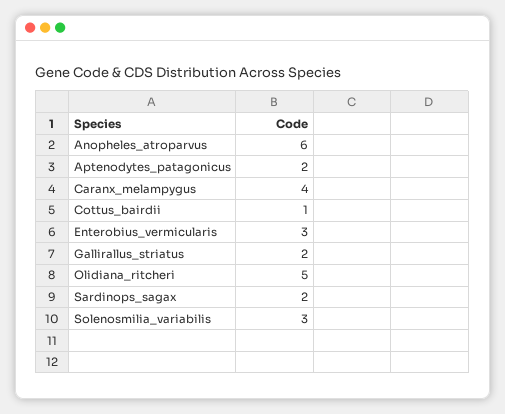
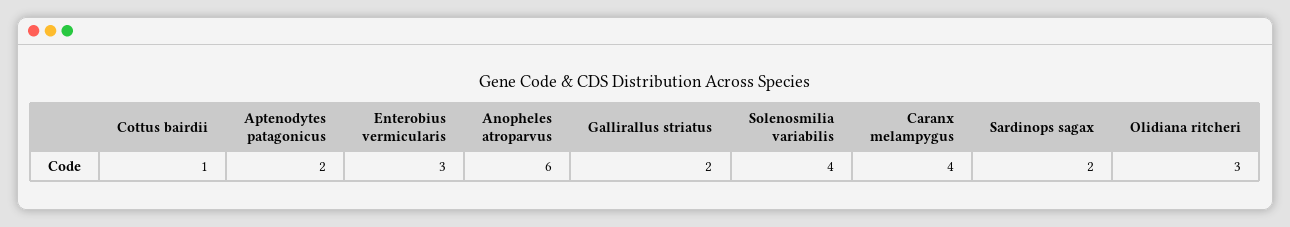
Olidiana_ritcheri: 5 -> 3
Solenosmilia_variabilis: 3 -> 4

